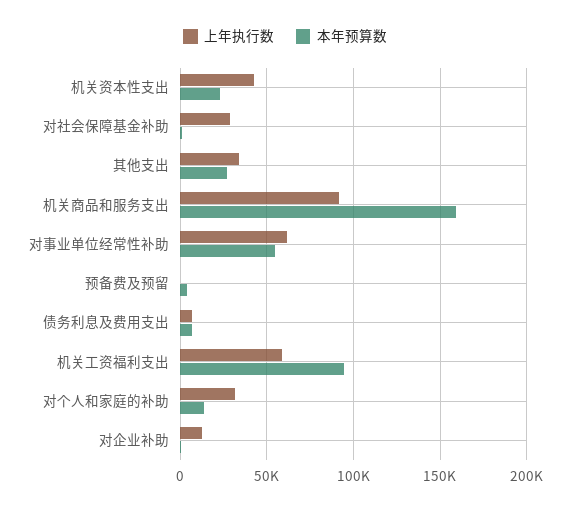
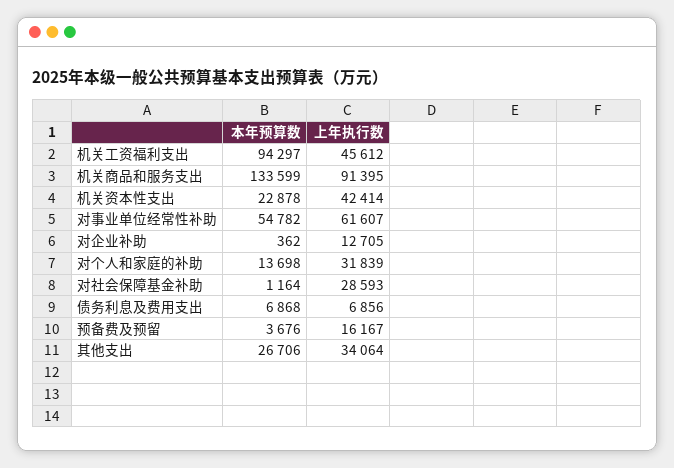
本年预算数, 机关商品和服务支出: 160000 -> 133599
上年执行数, 预备费及预留: 0 -> 16167
上年执行数, 机关工资福利支出: 60000 -> 45612

